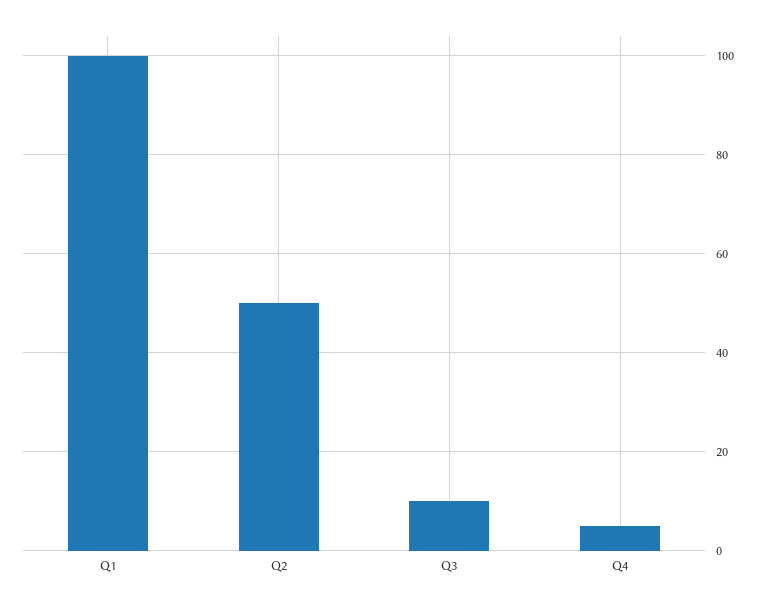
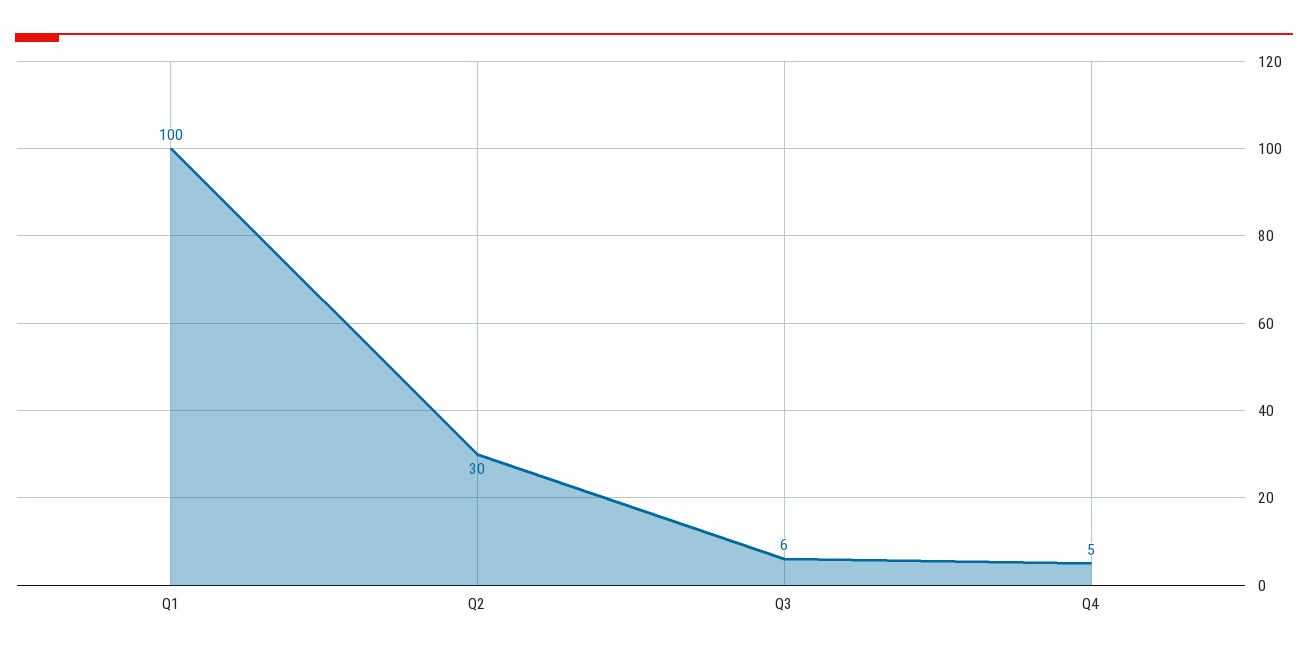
Q2: 50 -> 30
Q3: 10 -> 6

